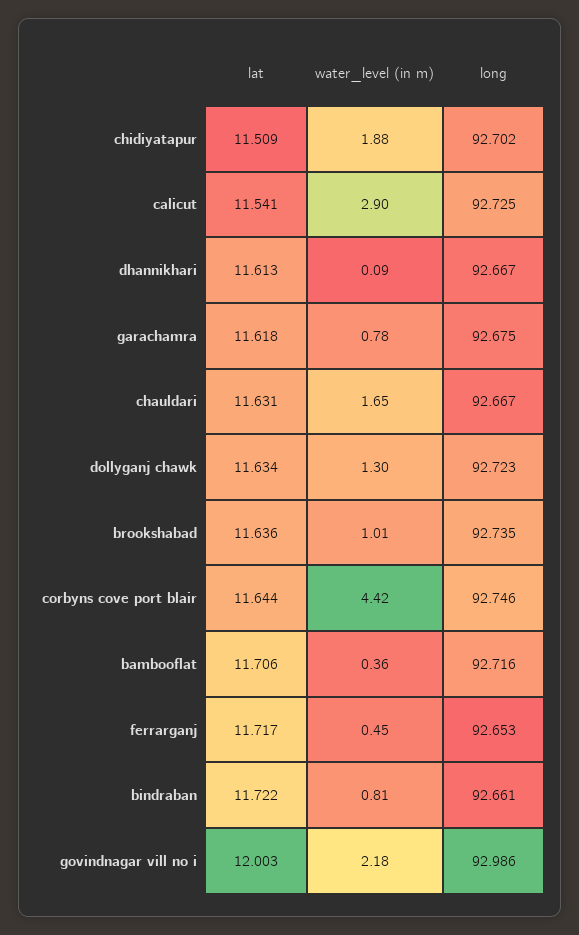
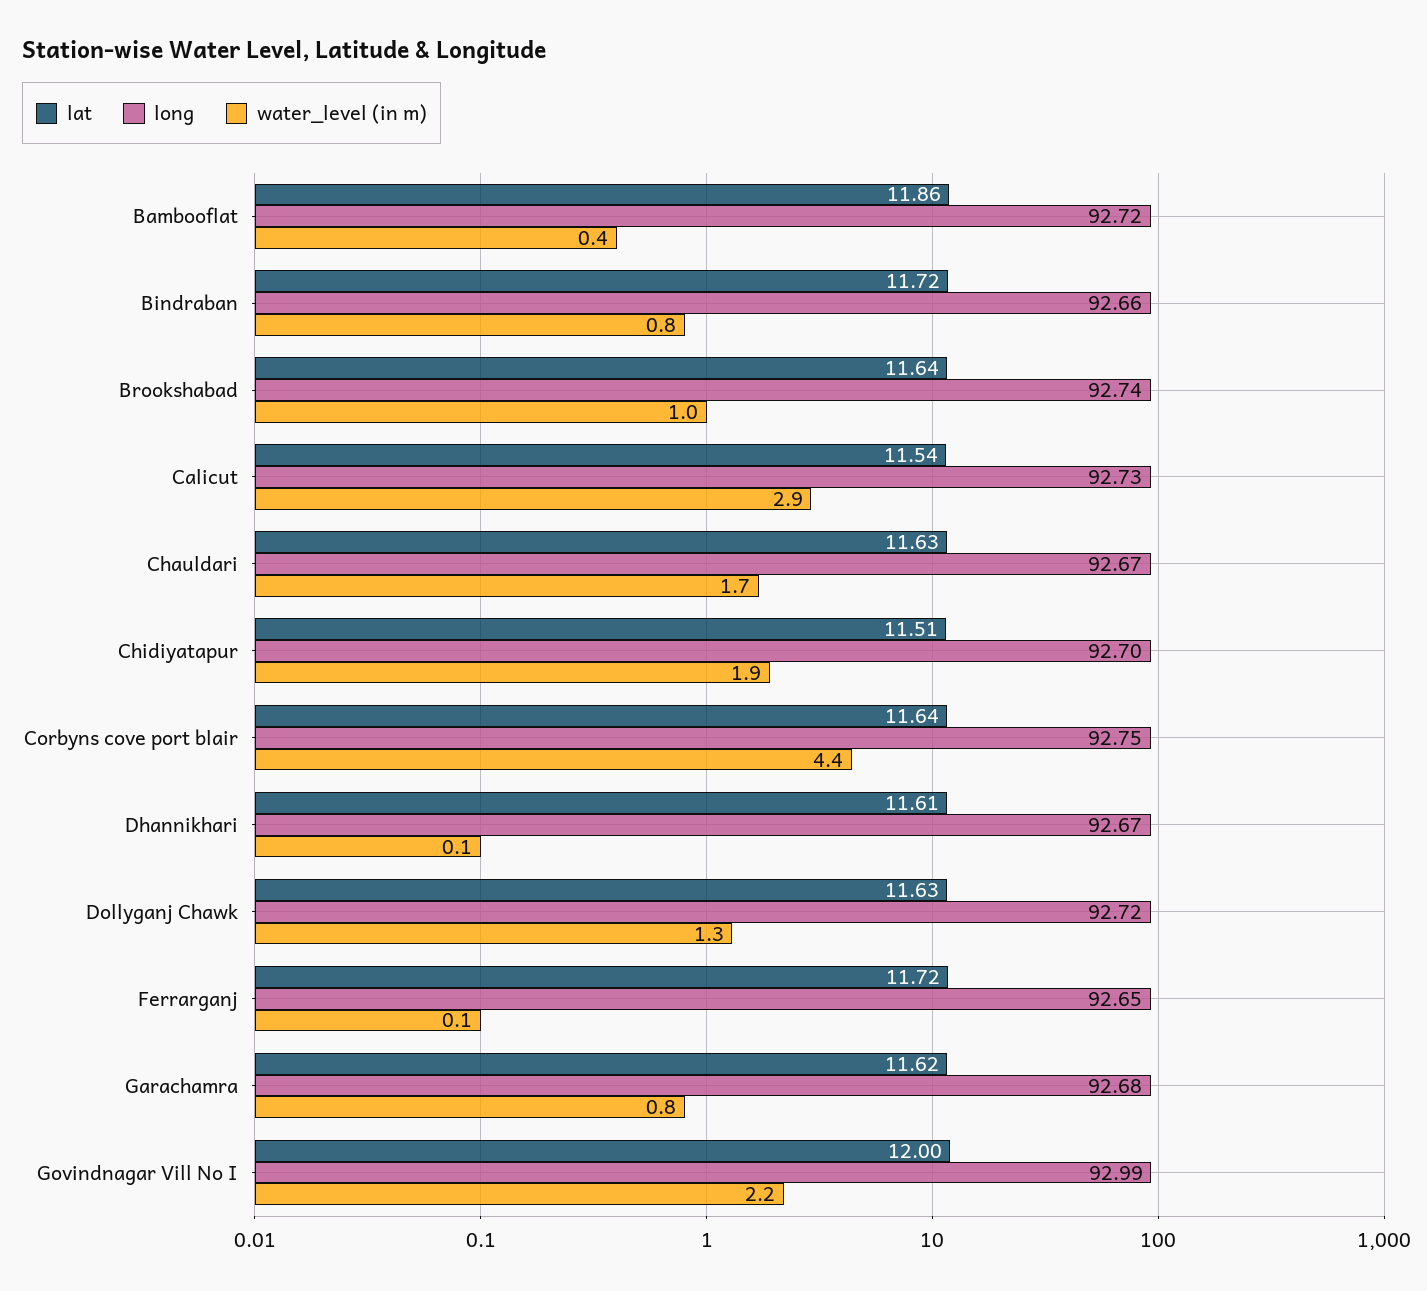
lat, bambooflat: 11.706 -> 11.86
water_level (in m), ferrarganj: 0.45 -> 0.1

